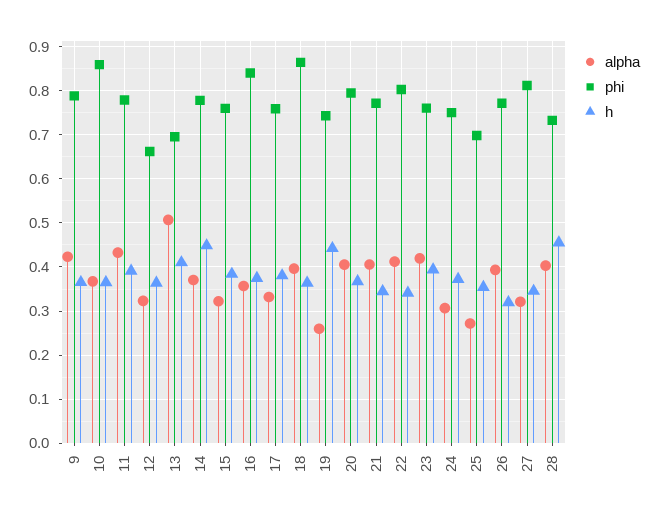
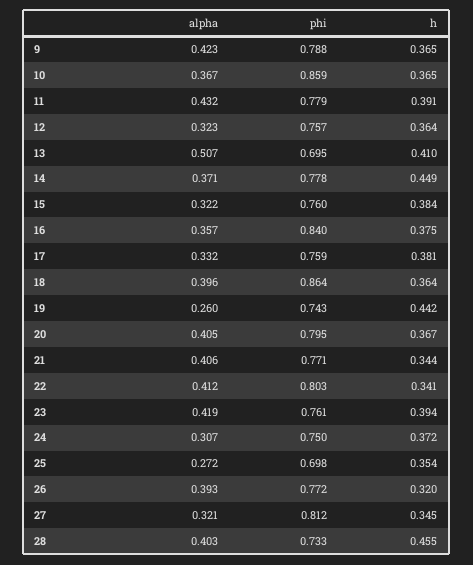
phi, 12: 0.66 -> 0.757

